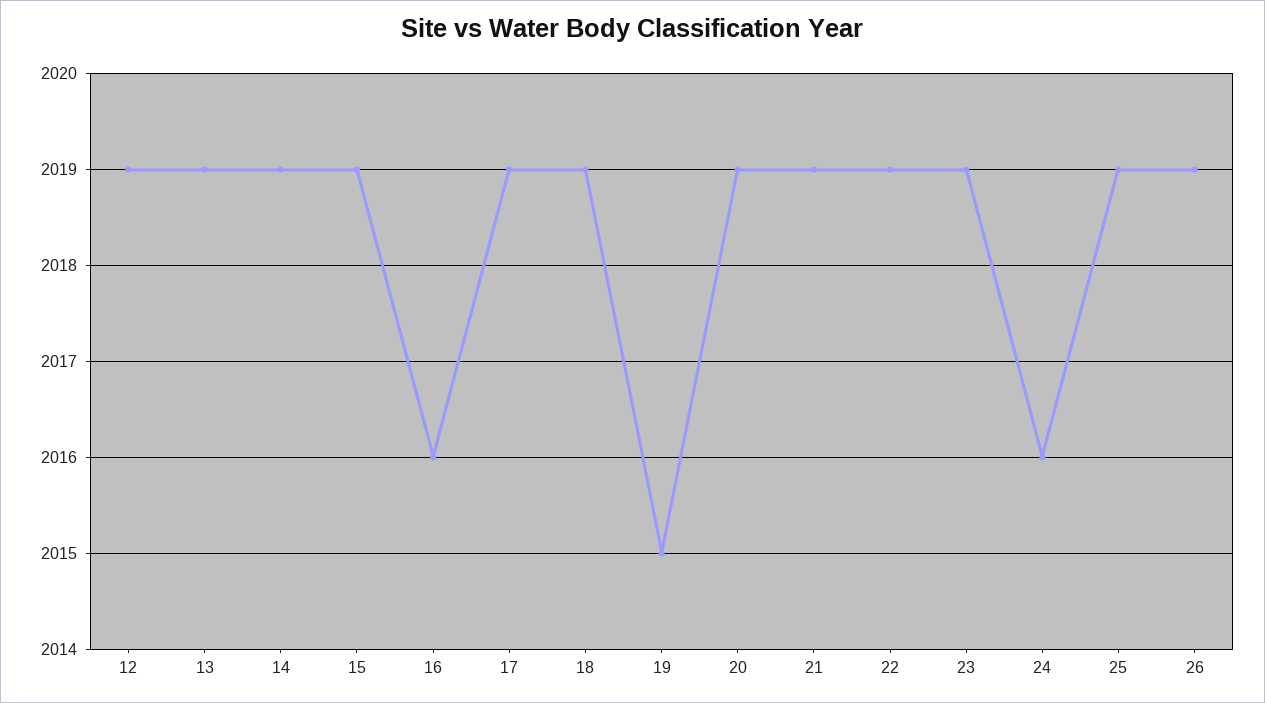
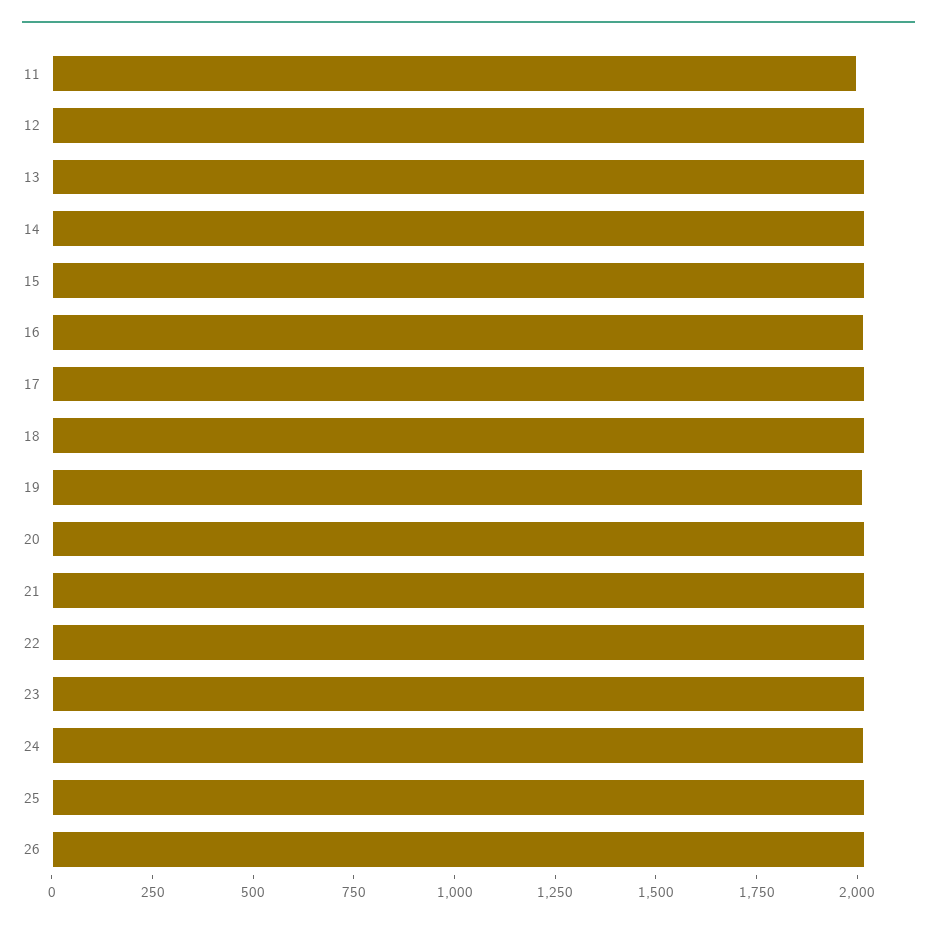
11: none -> 2000

